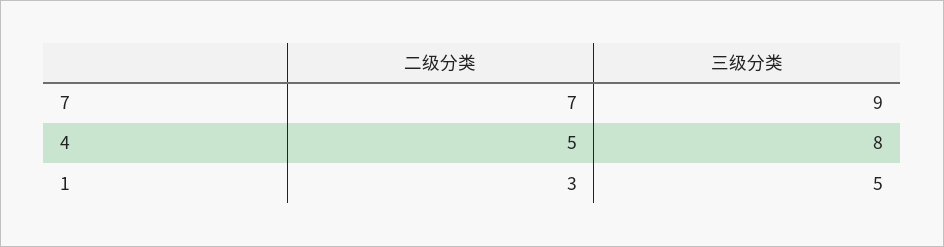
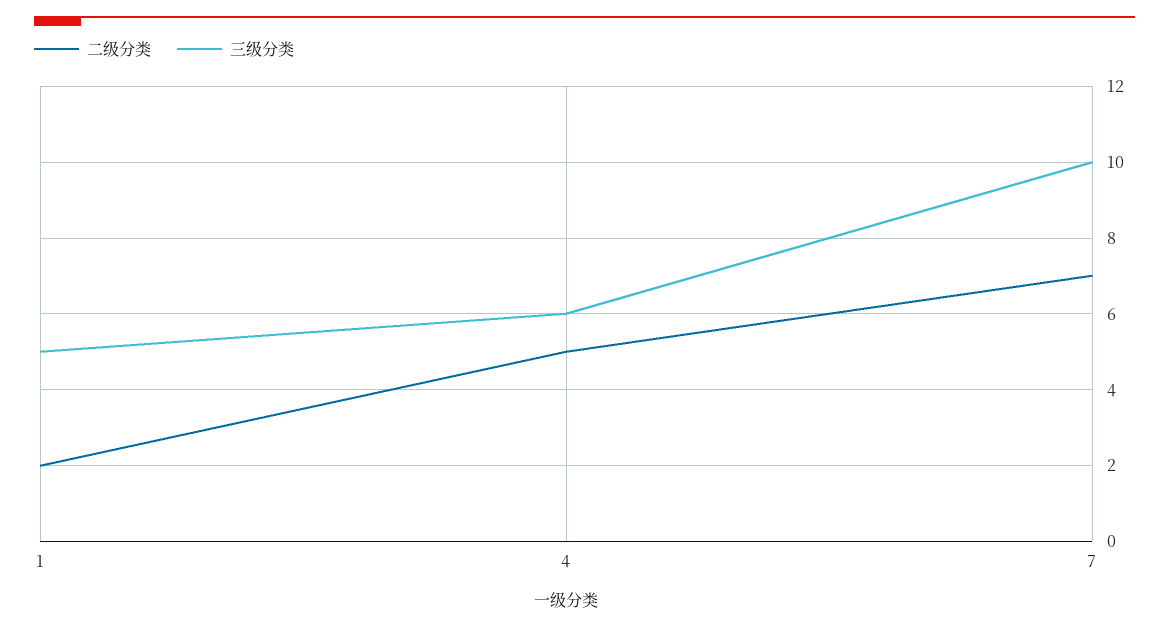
三级分类, 7: 9 -> 10
三级分类, 4: 8 -> 6
二级分类, 1: 3 -> 2

